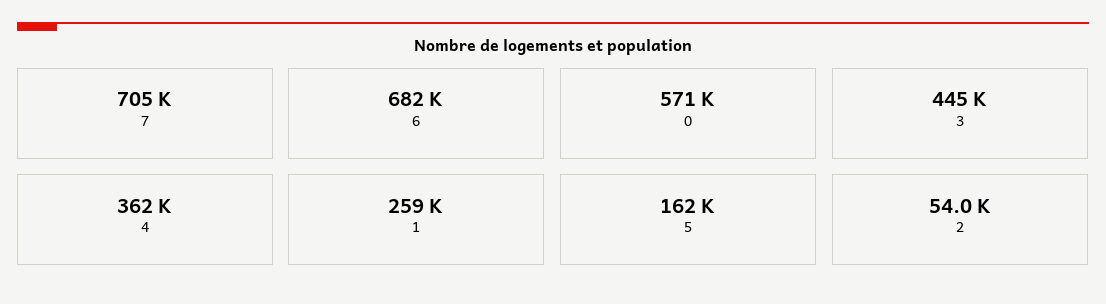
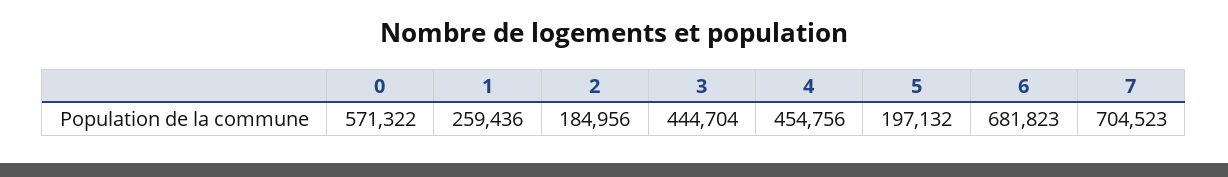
4: 362000 -> 454756
5: 162000 -> 197132
2: 54000 -> 184956

